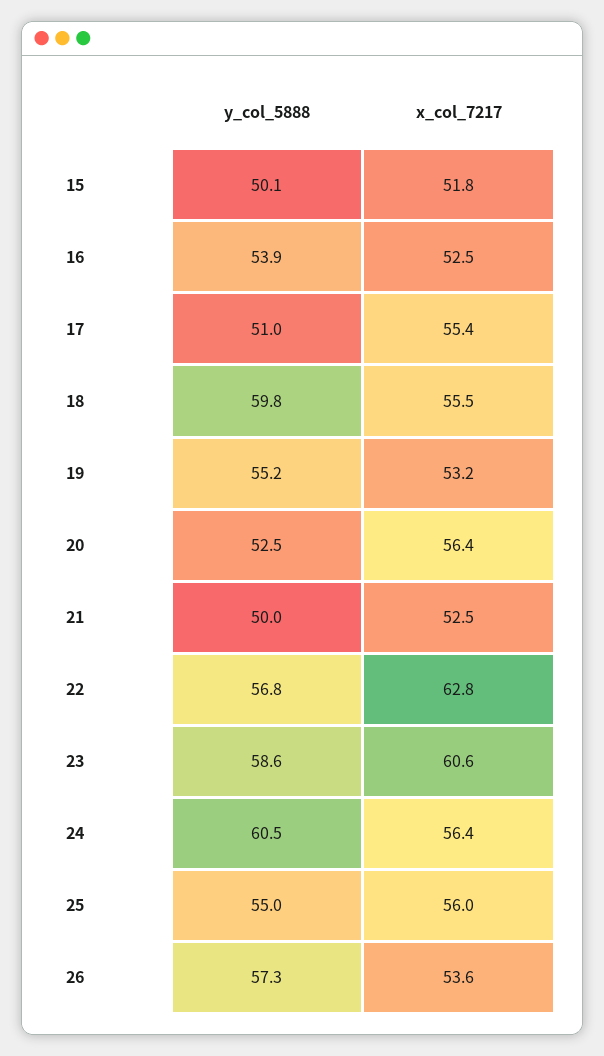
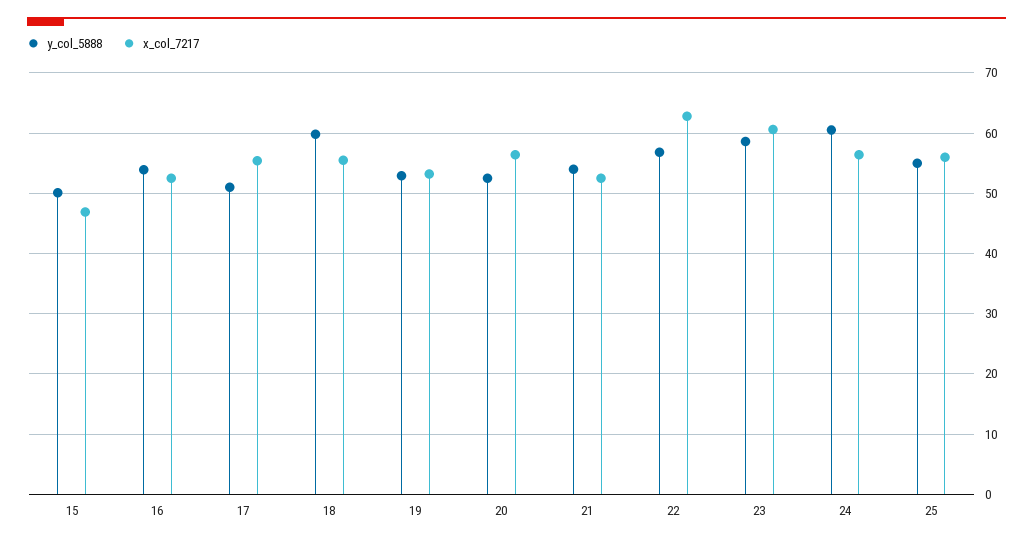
x_col_7217, 15: 51.8 -> 47
y_col_5888, 19: 55.2 -> 53
y_col_5888, 21: 50 -> 54
y_col_5888, 26: 57.3 -> none
x_col_7217, 26: 53.6 -> none

